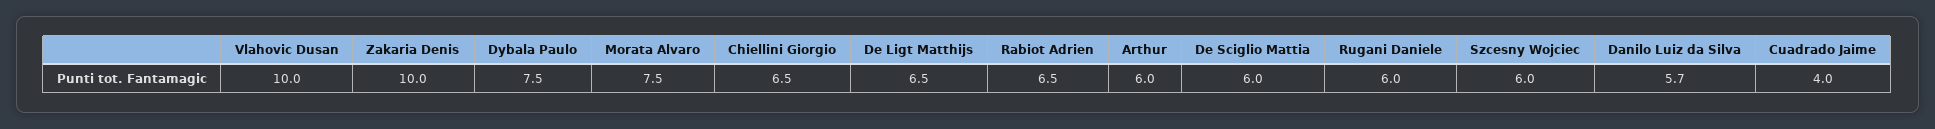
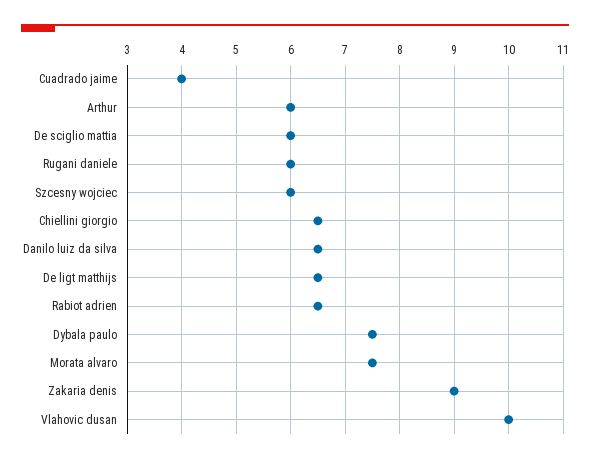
Zakaria Denis: 10 -> 9
Danilo Luiz da Silva: 5.7 -> 6.5

